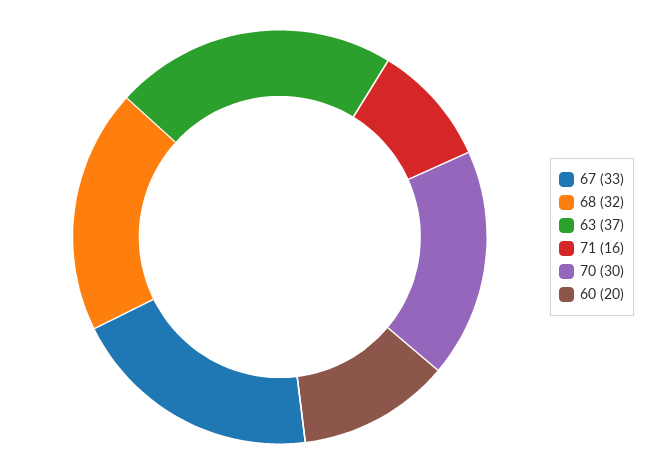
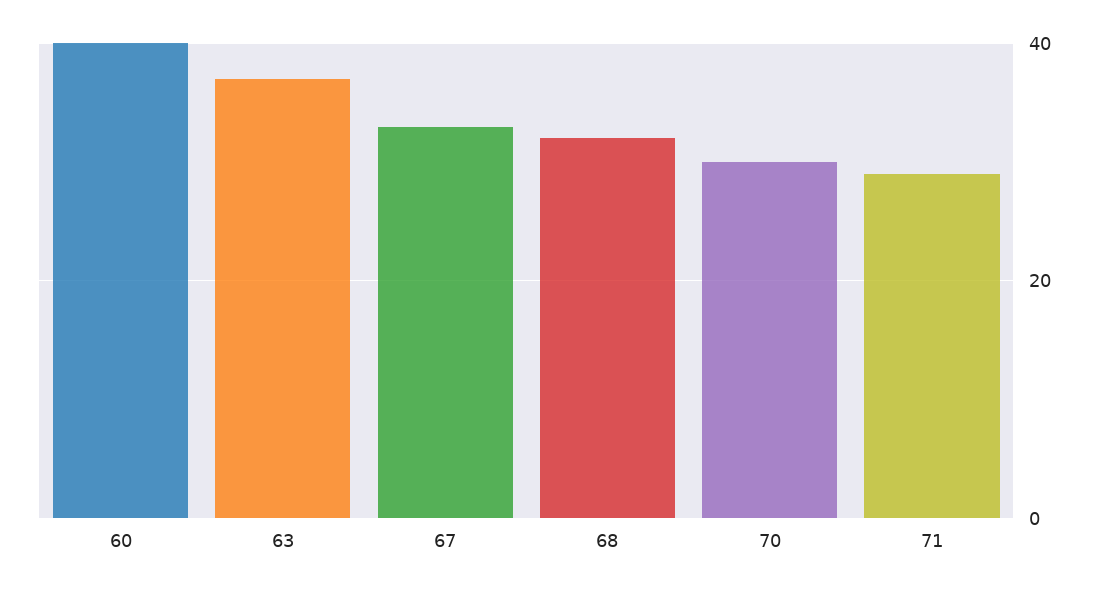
71: 16 -> 30
60: 20 -> 40

